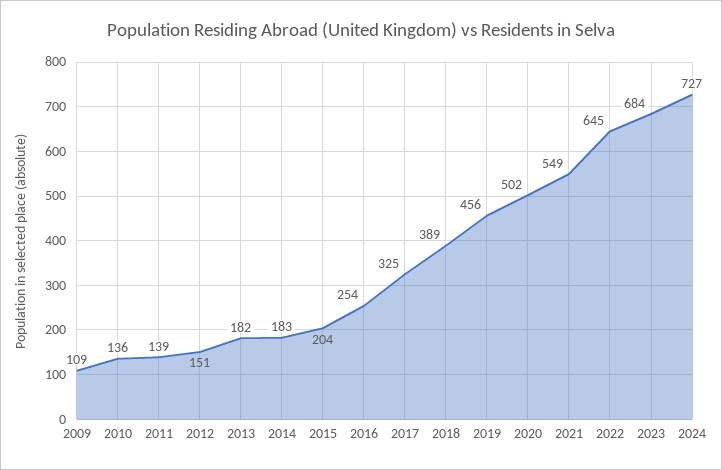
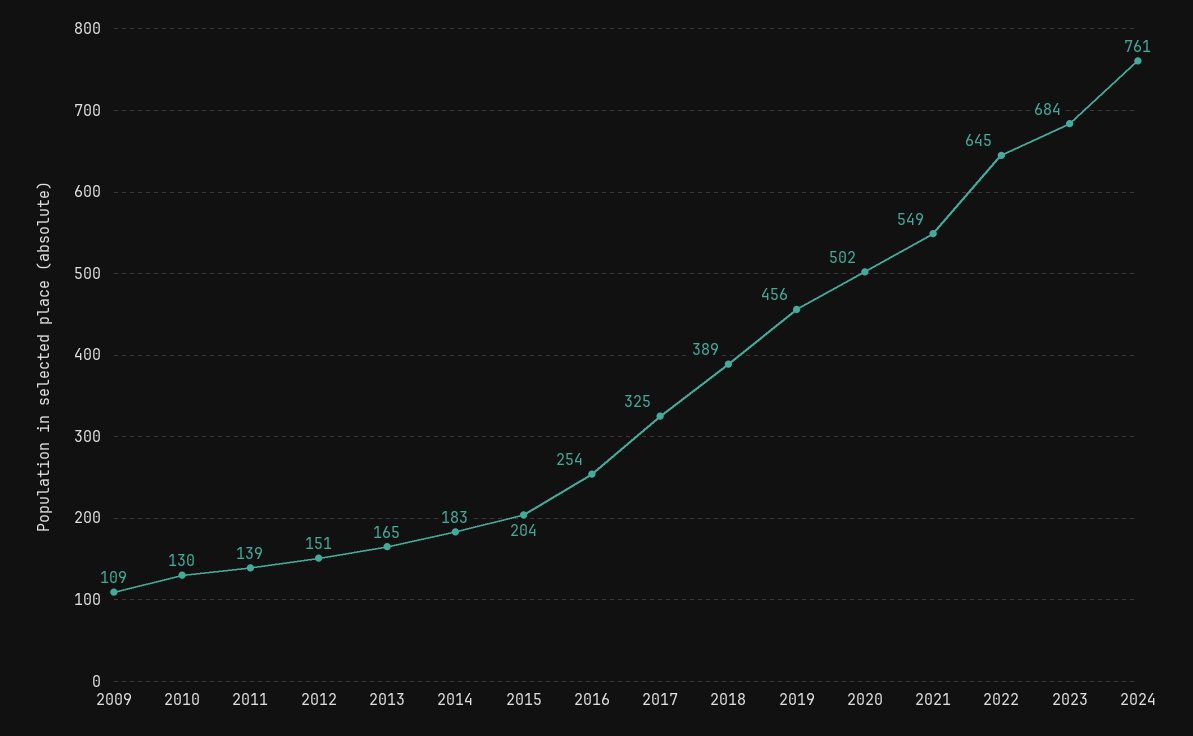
2010: 136 -> 130
2013: 182 -> 165
2024: 727 -> 761

